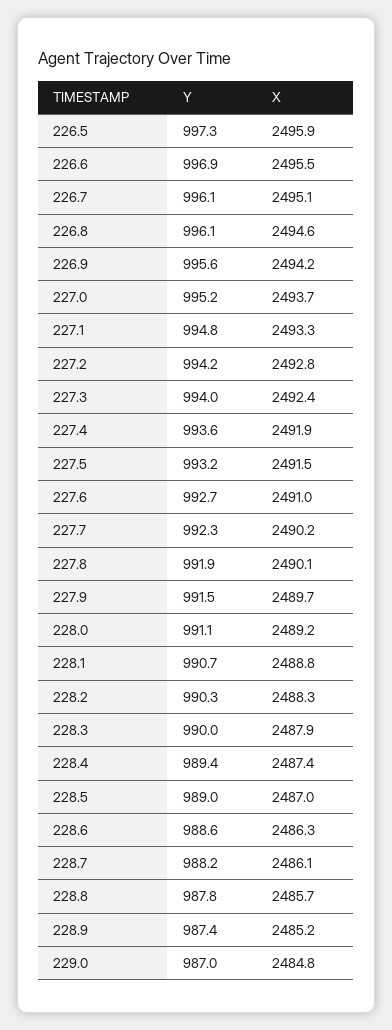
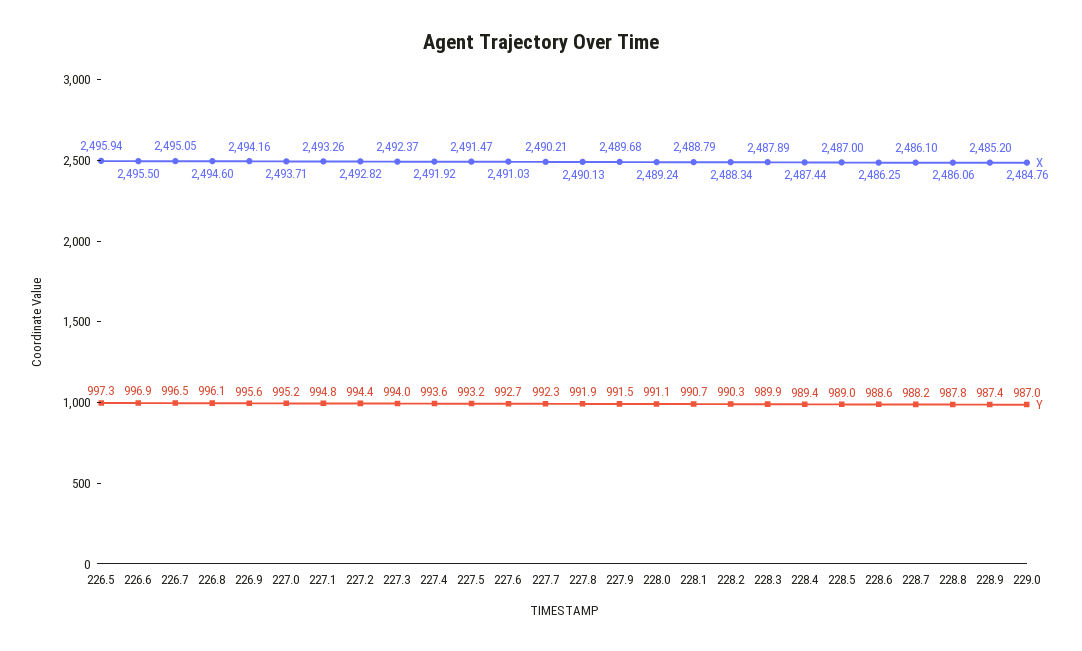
Y, 226.7: 996.1 -> 996.5
Y, 227.2: 994.2 -> 994.4
Y, 228.3: 990 -> 989.9
X, 228.8: 2485.7 -> 2486.06

